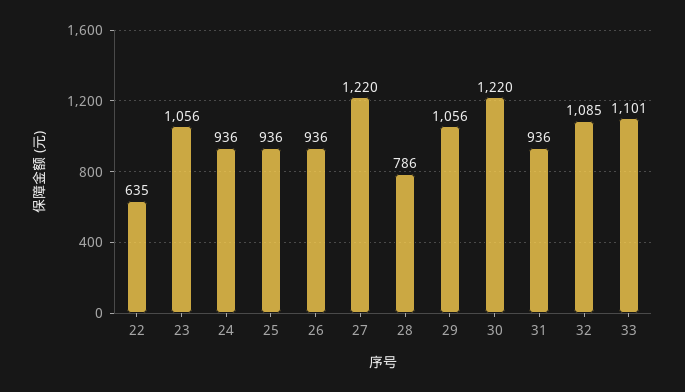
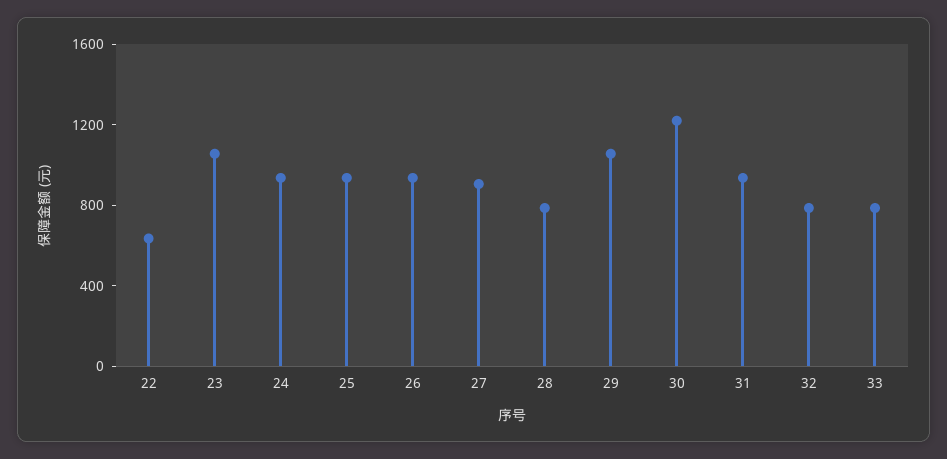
27: 1220 -> 900
32: 1085 -> 800
33: 1101 -> 800

